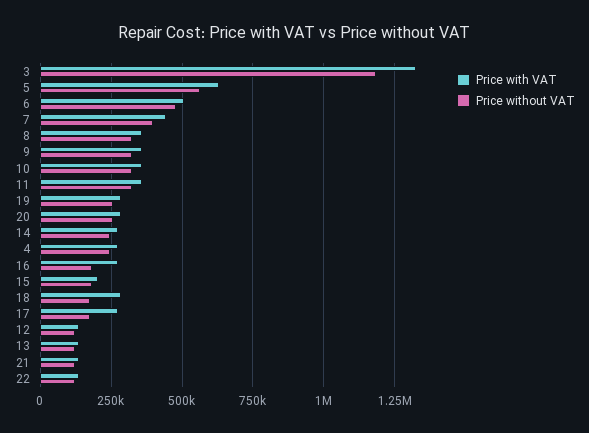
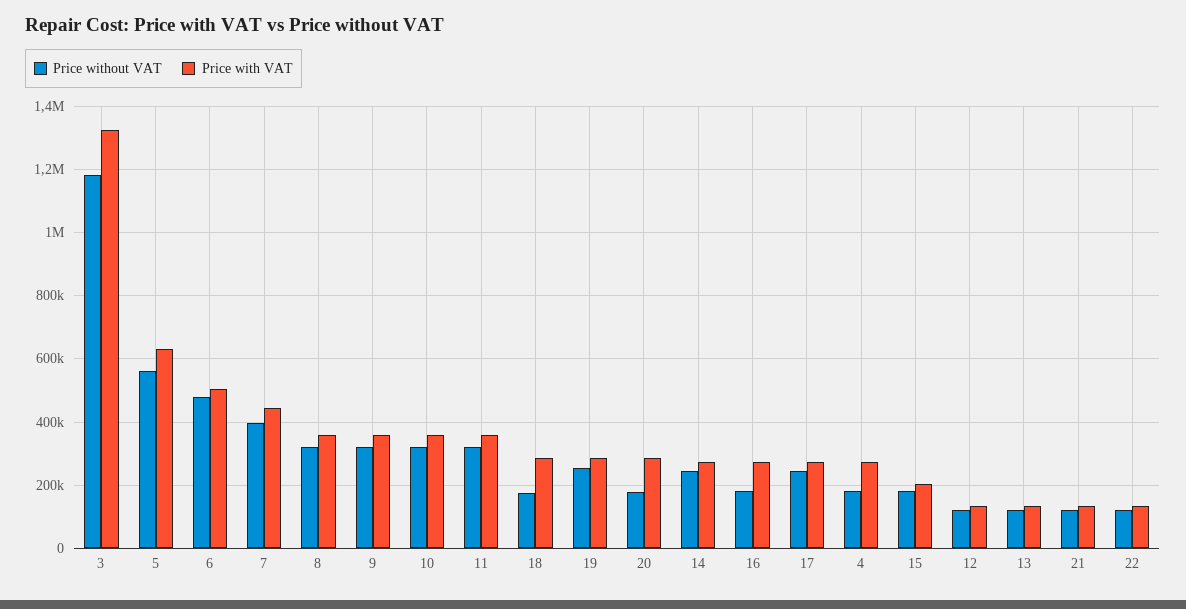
Price without VAT, 20: 250000 -> 180000
Price without VAT, 4: 250000 -> 180000
Price without VAT, 17: 175000 -> 240000

